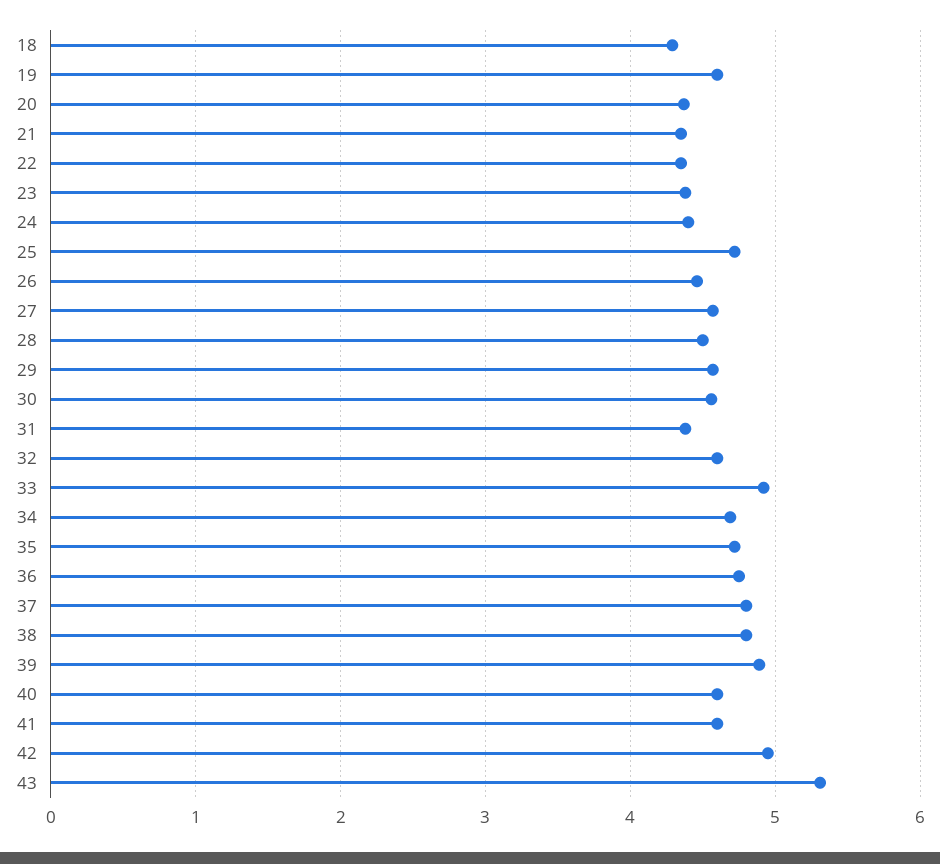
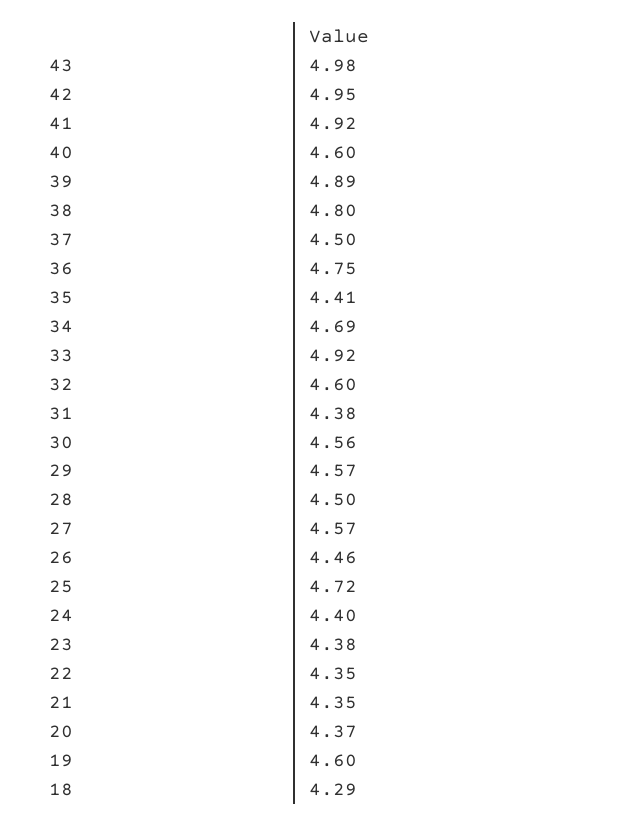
35: 4.7 -> 4.41
37: 4.8 -> 4.5
41: 4.6 -> 4.92
43: 5.3 -> 4.98

